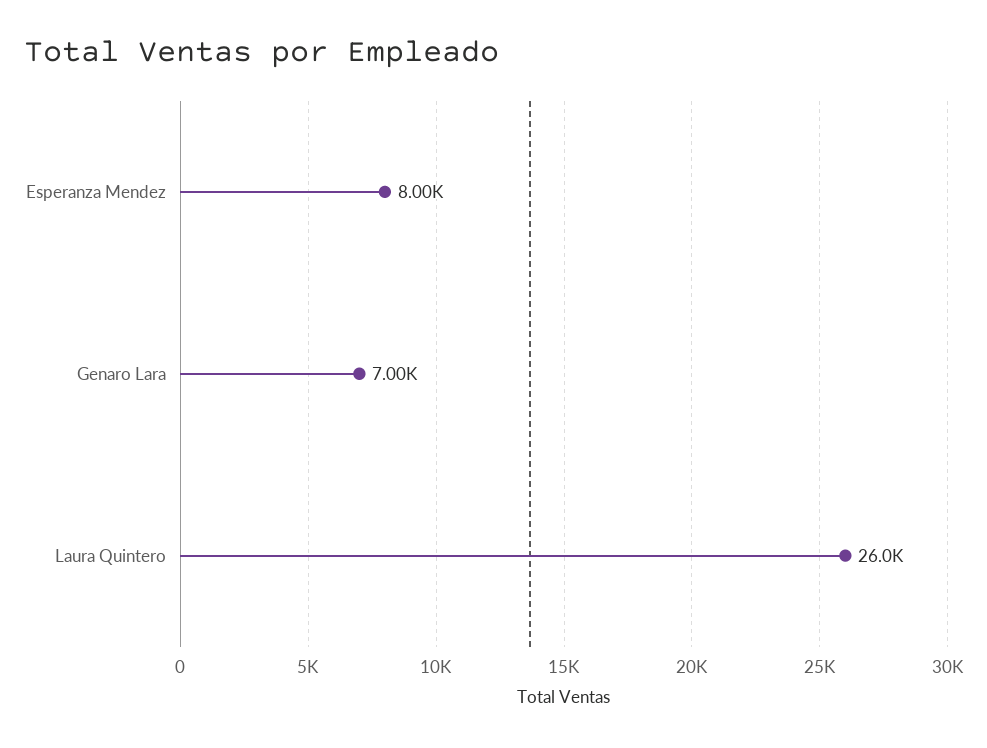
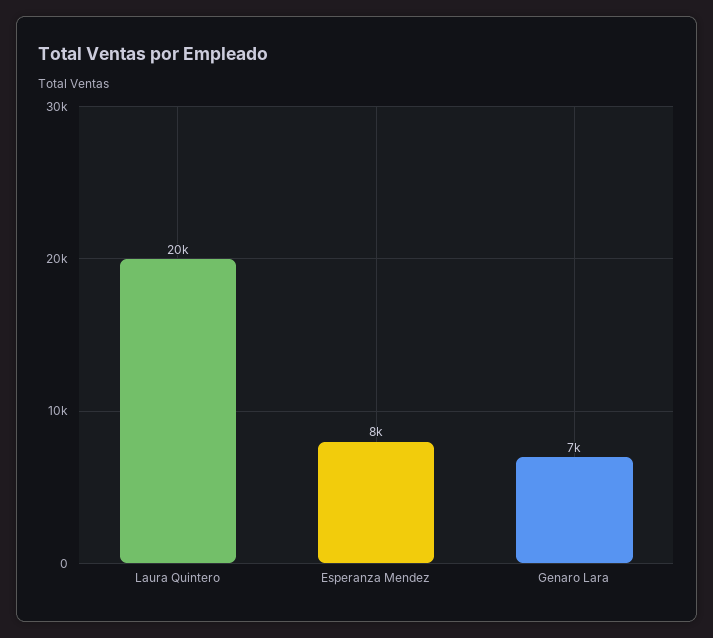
Laura Quintero: 26000 -> 20000

